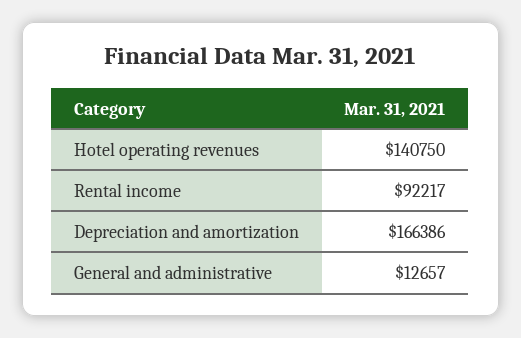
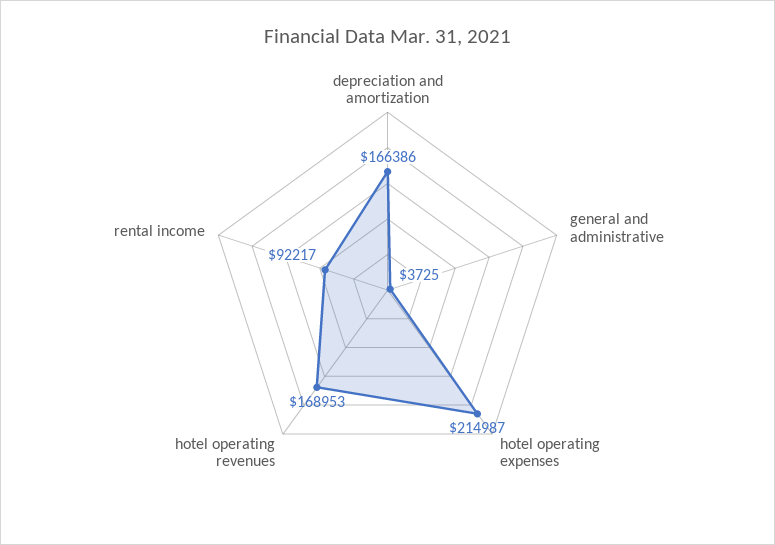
Hotel operating revenues: 140750 -> 168953
General and administrative: 12657 -> 3725
hotel operating expenses: none -> 214987

